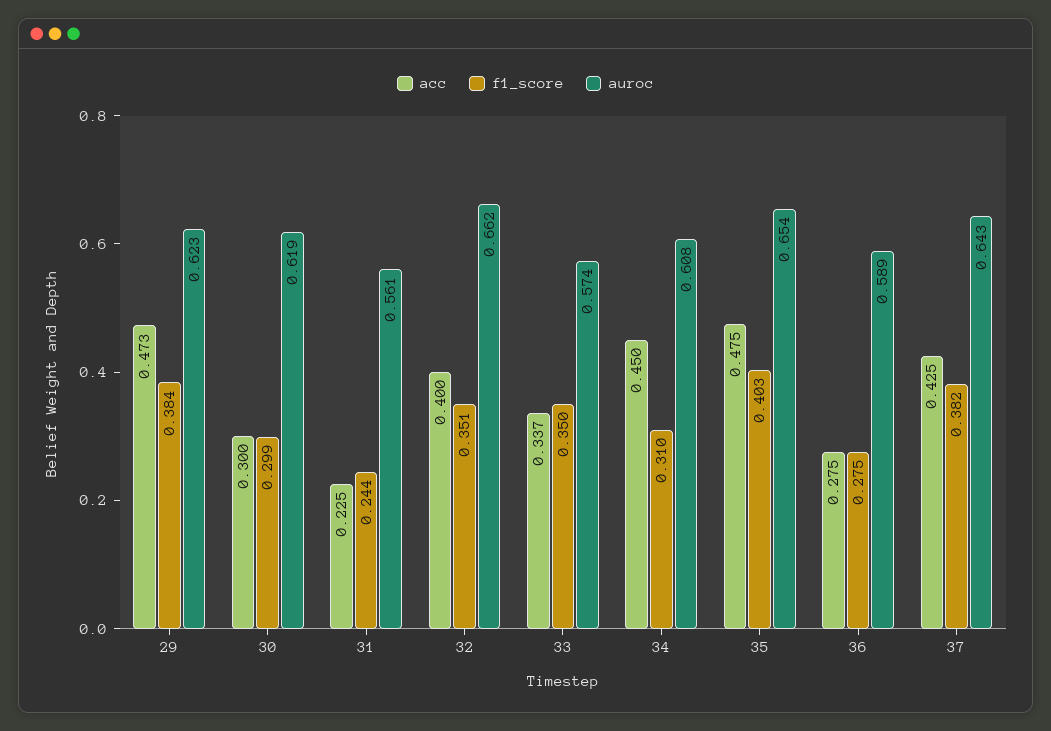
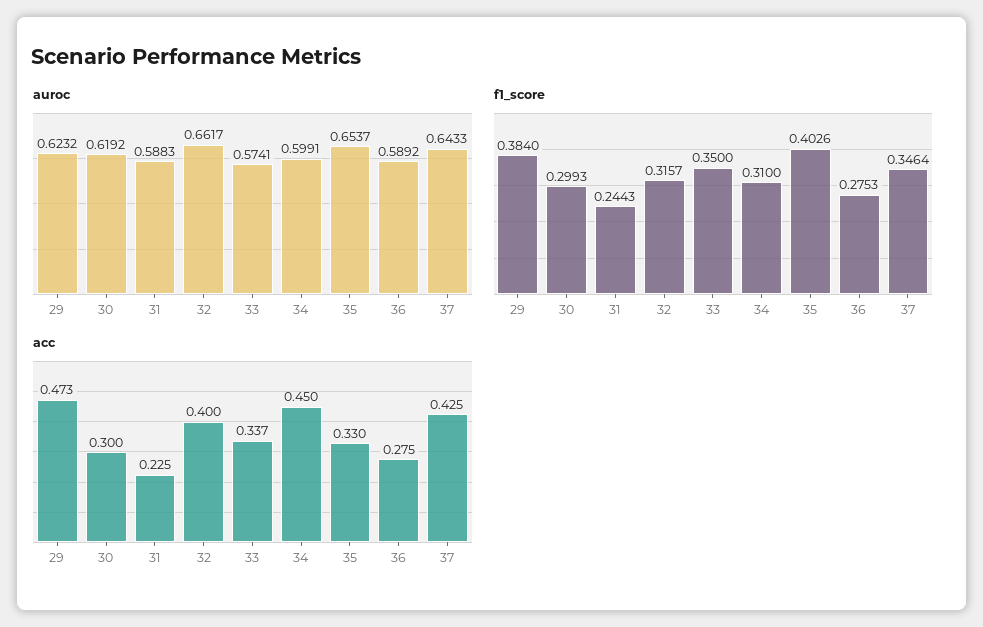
auroc, 31: 0.561 -> 0.5883
f1_score, 32: 0.351 -> 0.3157
auroc, 34: 0.608 -> 0.5991
acc, 35: 0.475 -> 0.33
f1_score, 37: 0.382 -> 0.3464

